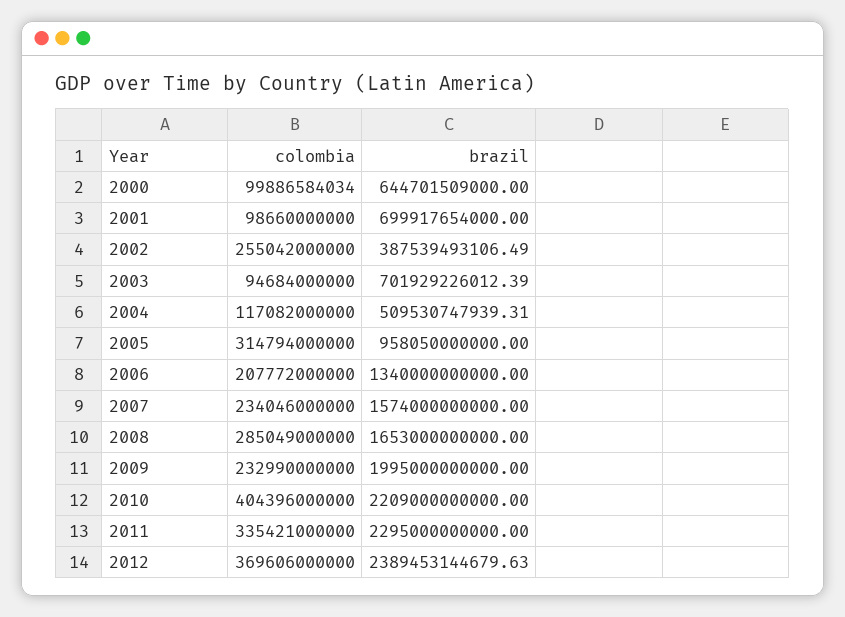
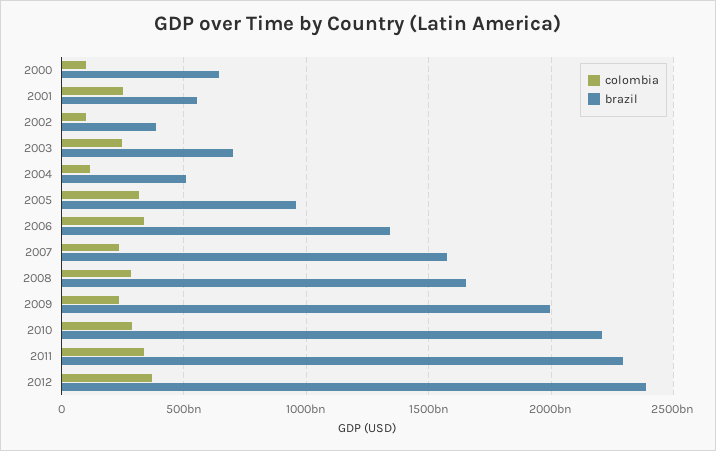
colombia, 2001: 98660000000 -> 250000000000
brazil, 2001: 699917654000 -> 550000000000
colombia, 2002: 255042000000 -> 100000000000
colombia, 2003: 94684000000 -> 250000000000
colombia, 2006: 207772000000 -> 350000000000
colombia, 2010: 404396000000 -> 300000000000

